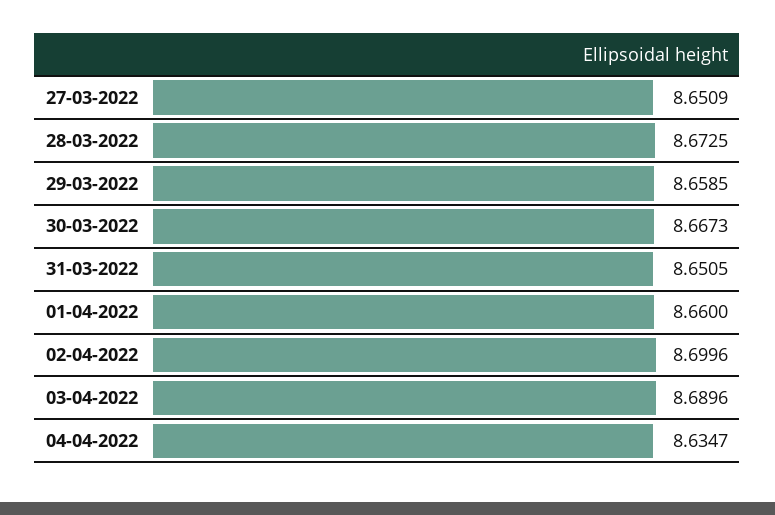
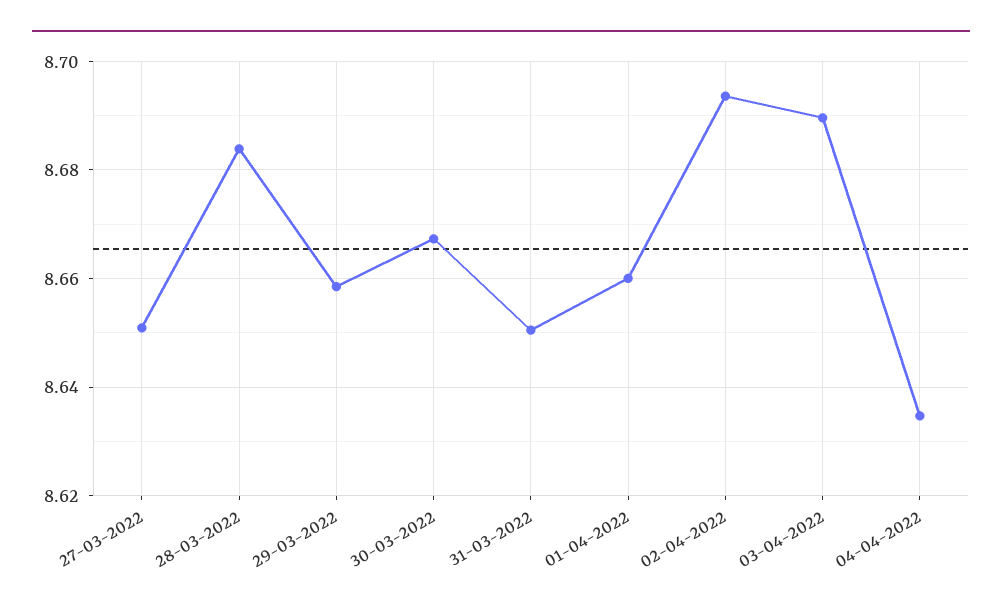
28-03-2022: 8.6725 -> 8.684
02-04-2022: 8.6996 -> 8.694

